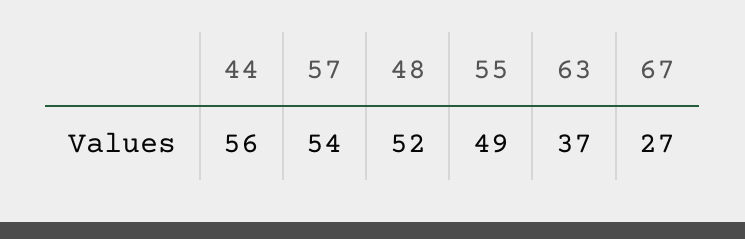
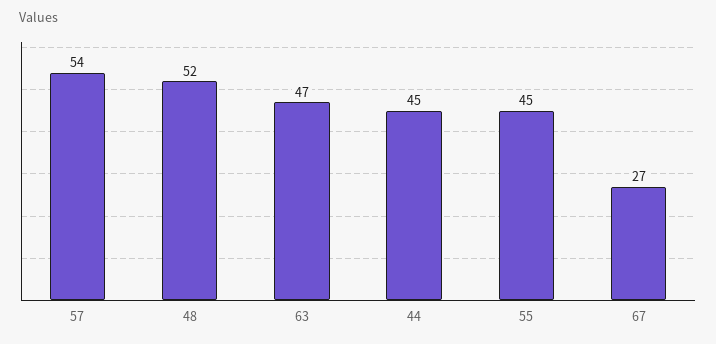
44: 56 -> 45
55: 49 -> 45
63: 37 -> 47

